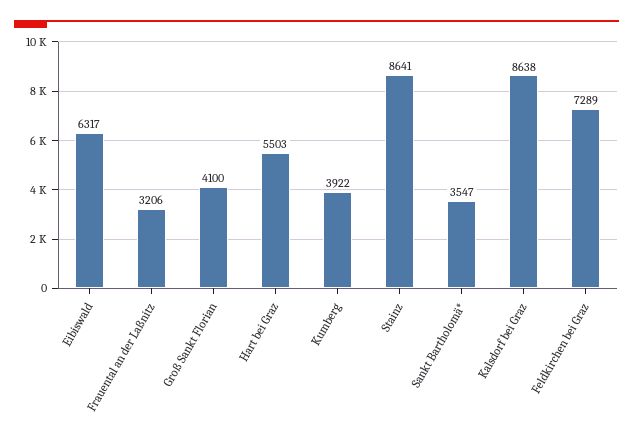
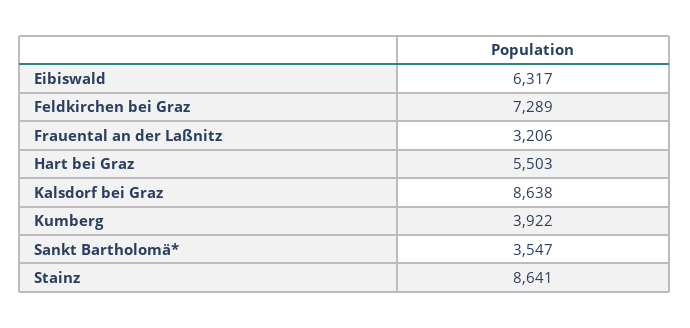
Groß Sankt Florian: 4100 -> none

